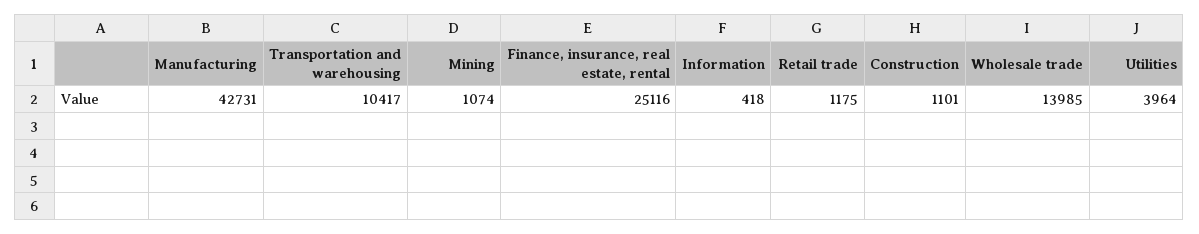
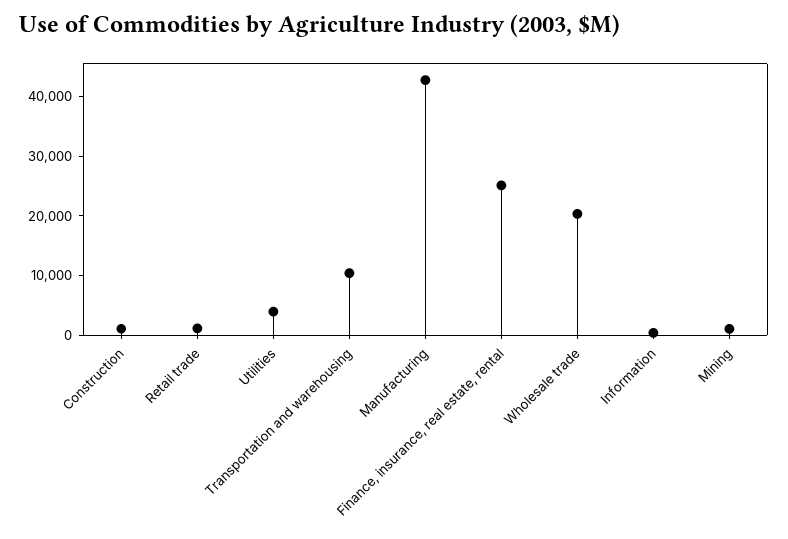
Wholesale trade: 13985 -> 20000

